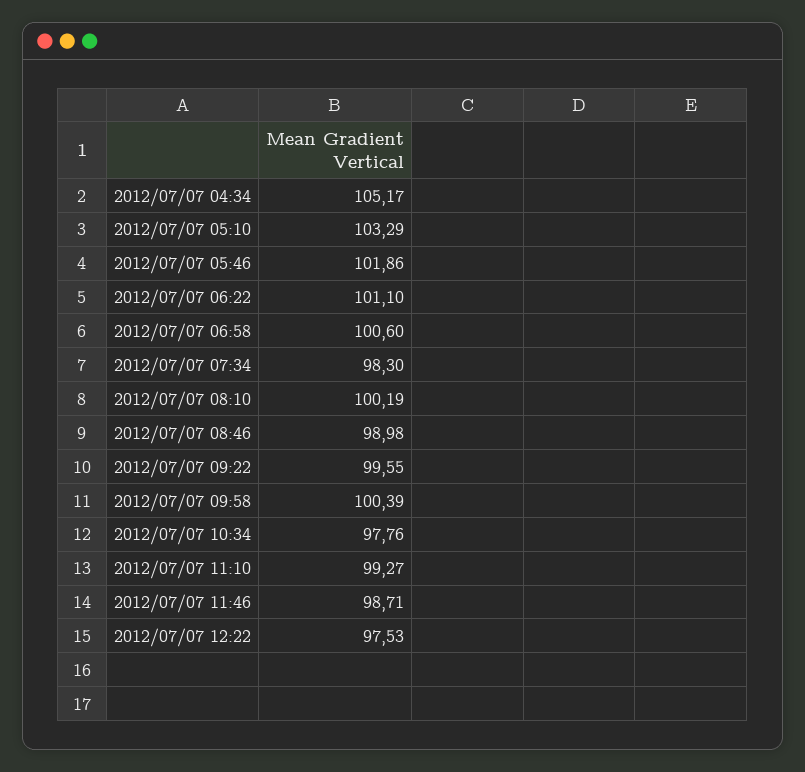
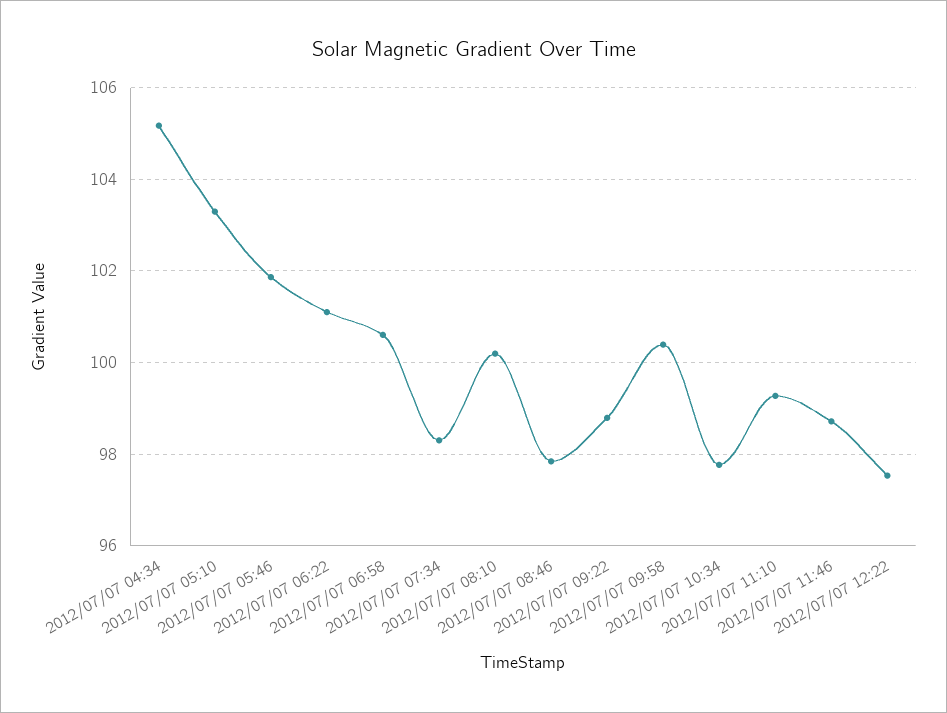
2012/07/07 08:46: 98.98 -> 97.8
2012/07/07 09:22: 99.55 -> 98.8

